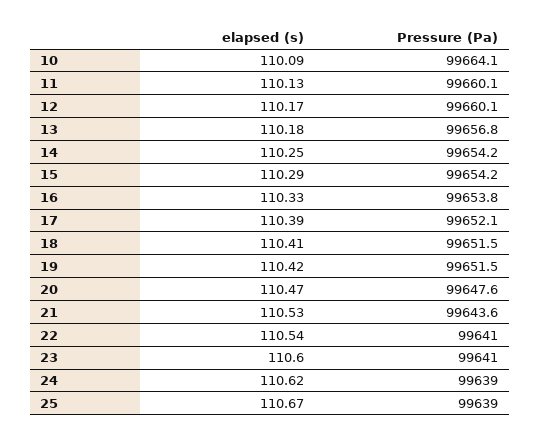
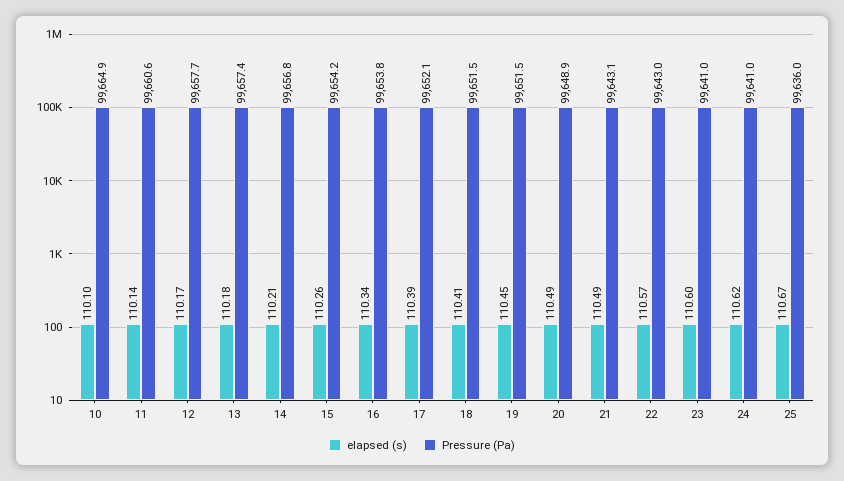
elapsed (s), 10: 110.09 -> 110.1
Pressure (Pa), 10: 99664.1 -> 99664.9
elapsed (s), 11: 110.13 -> 110.14
Pressure (Pa), 11: 99660.1 -> 99660.6
Pressure (Pa), 12: 99660.1 -> 99657.7
Pressure (Pa), 13: 99656.8 -> 99657.4
elapsed (s), 14: 110.25 -> 110.21
Pressure (Pa), 14: 99654.2 -> 99656.8
elapsed (s), 15: 110.29 -> 110.26
elapsed (s), 16: 110.33 -> 110.34
elapsed (s), 19: 110.42 -> 110.45
elapsed (s), 20: 110.47 -> 110.49
Pressure (Pa), 20: 99647.6 -> 99648.9
elapsed (s), 21: 110.53 -> 110.49
Pressure (Pa), 21: 99643.6 -> 99643.1
elapsed (s), 22: 110.54 -> 110.57
Pressure (Pa), 22: 99641 -> 99643
Pressure (Pa), 24: 99639 -> 99641
Pressure (Pa), 25: 99639 -> 99636

